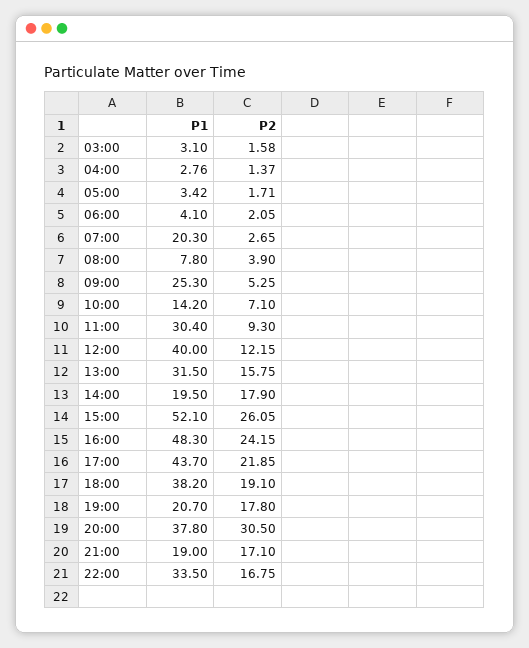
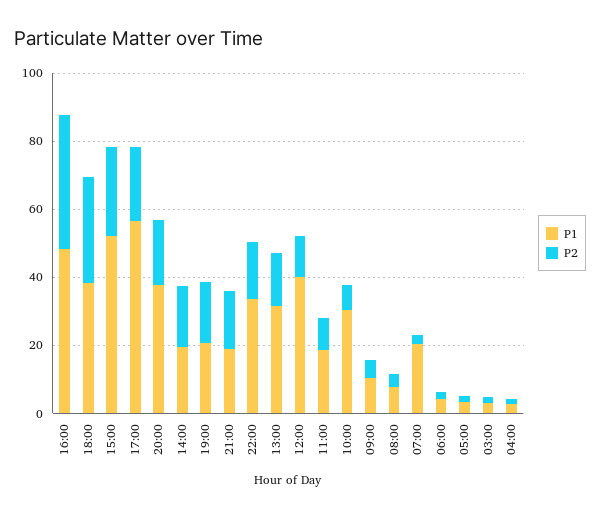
P1, 09:00: 25.3 -> 10
P1, 10:00: 14.2 -> 30
P1, 11:00: 30.4 -> 20
P2, 16:00: 24.15 -> 40
P1, 17:00: 43.7 -> 55
P2, 18:00: 19.1 -> 30
P2, 20:00: 30.5 -> 20

